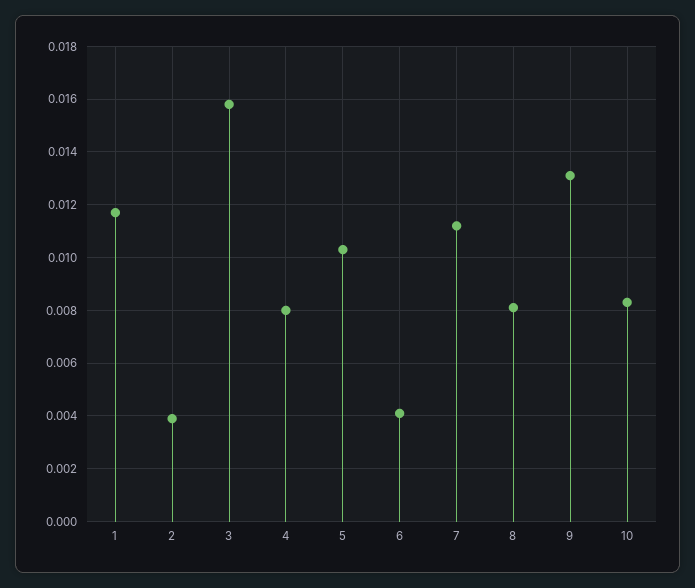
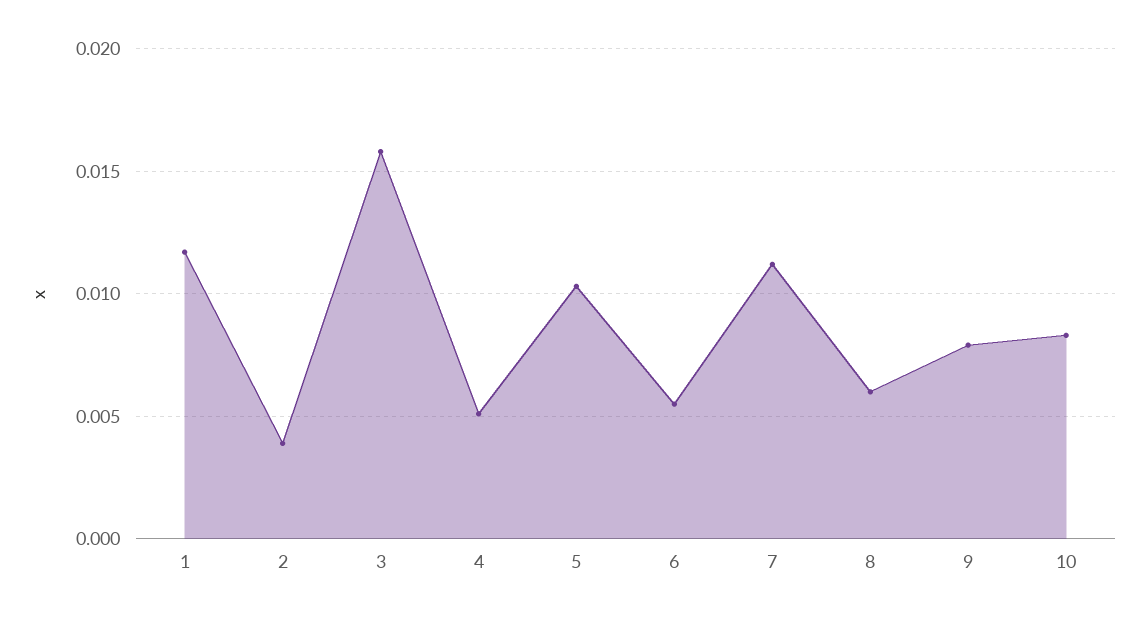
4: 0.008 -> 0.005
6: 0.004 -> 0.0055
8: 0.008 -> 0.006
9: 0.013 -> 0.008

